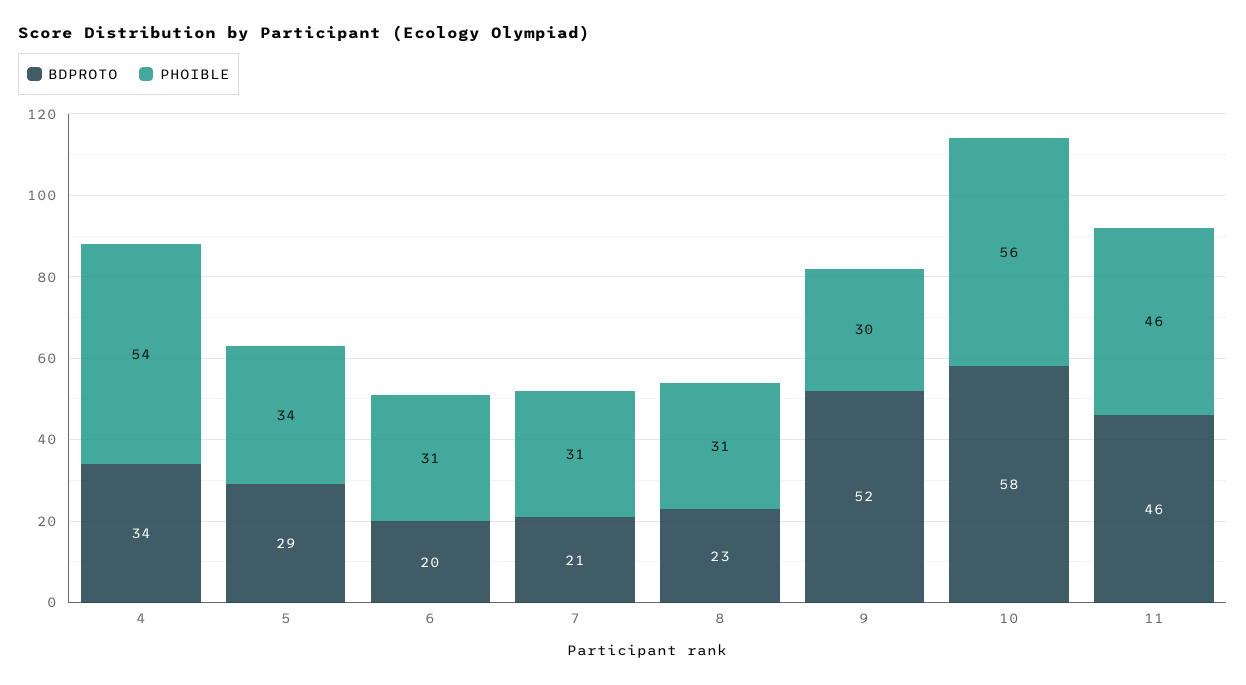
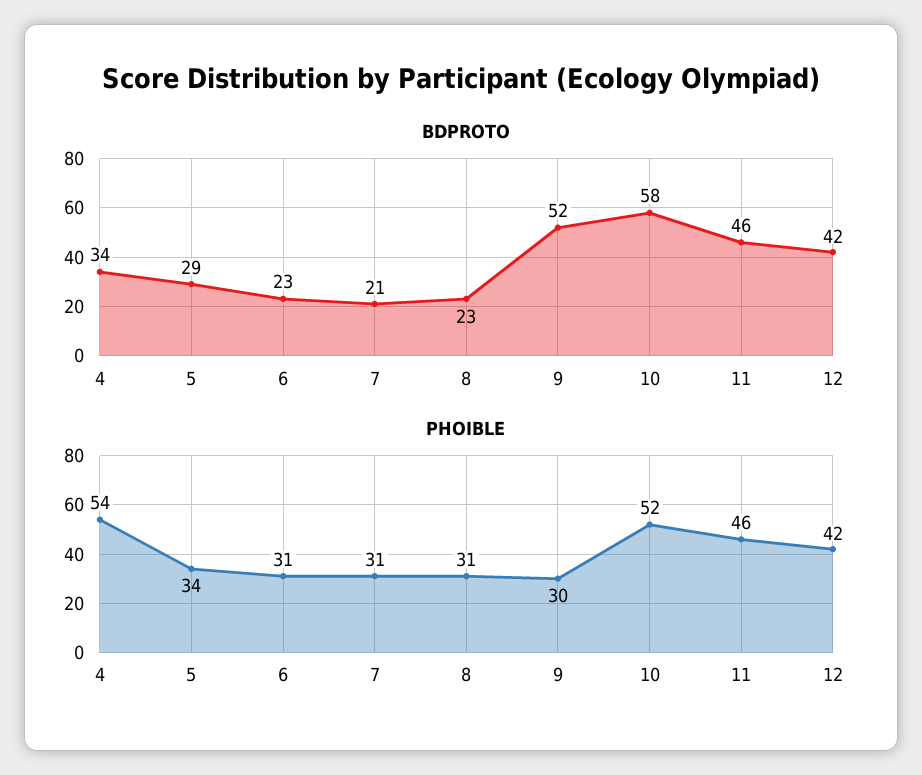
BDPROTO, 6: 20 -> 23
PHOIBLE, 10: 56 -> 52
BDPROTO, 12: none -> 42
PHOIBLE, 12: none -> 42

